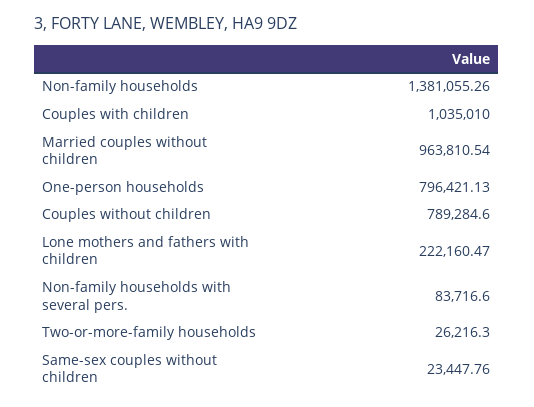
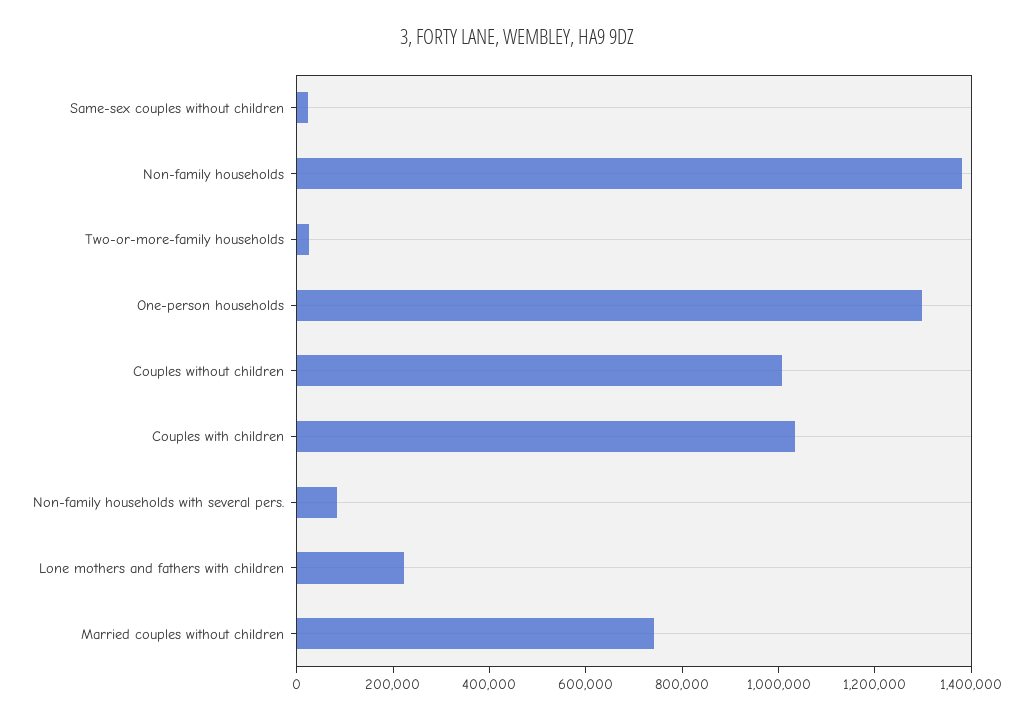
Married couples without children: 963810.54 -> 750000
One-person households: 796421.13 -> 1300000
Couples without children: 789284.6 -> 1000000

